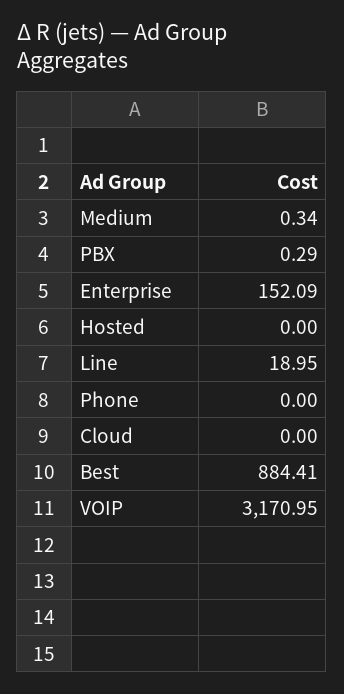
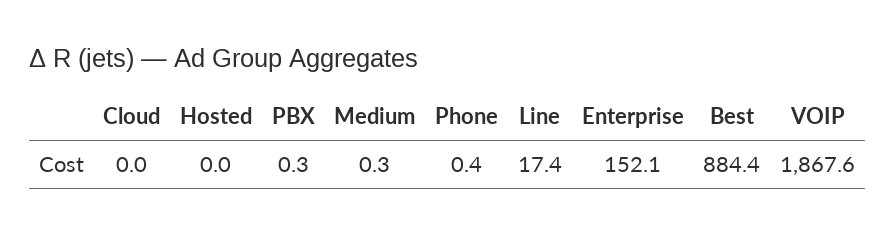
Line: 18.95 -> 17.4
Phone: 0 -> 0.4
VOIP: 3170.95 -> 1867.6

